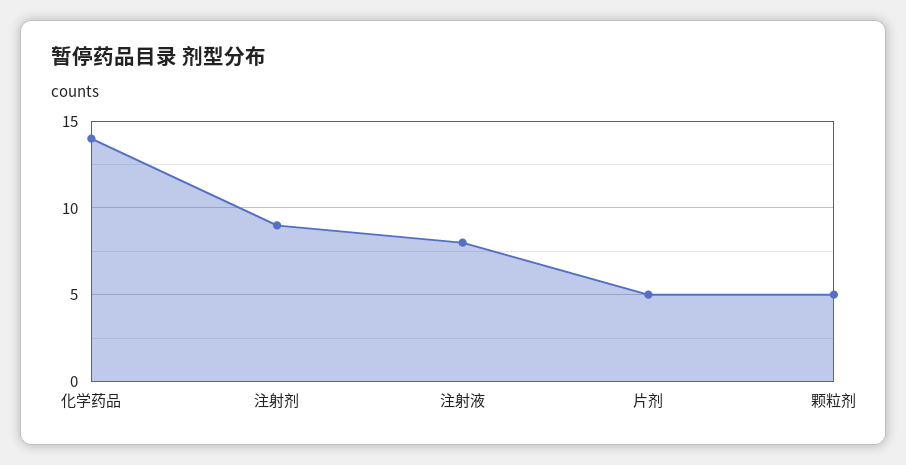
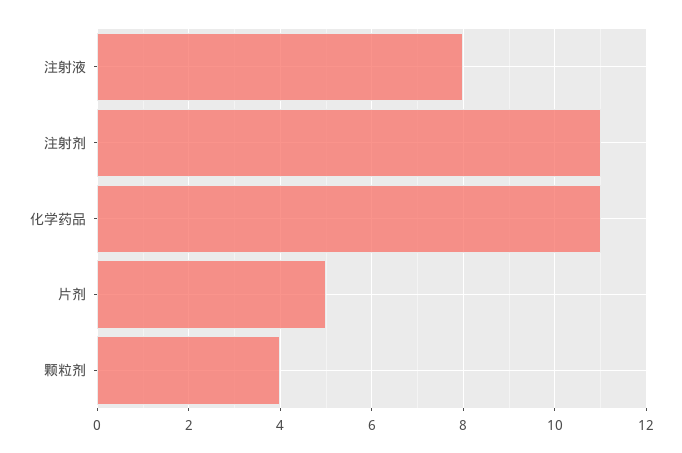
化学药品: 14 -> 11
注射剂: 9 -> 11
颗粒剂: 5 -> 4

